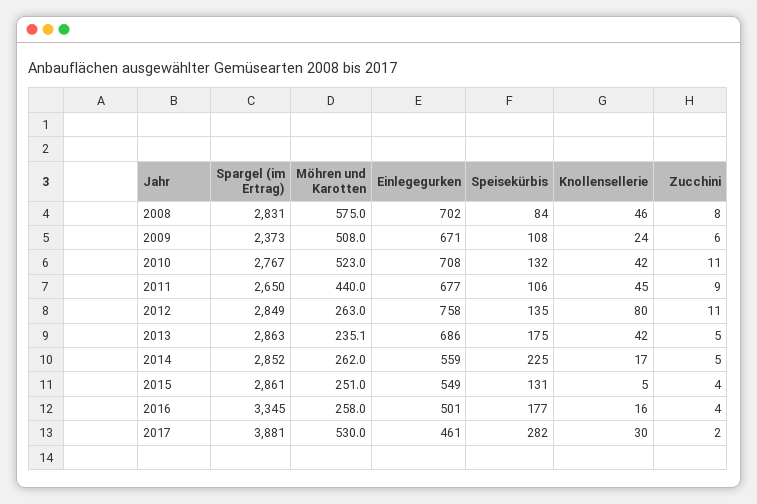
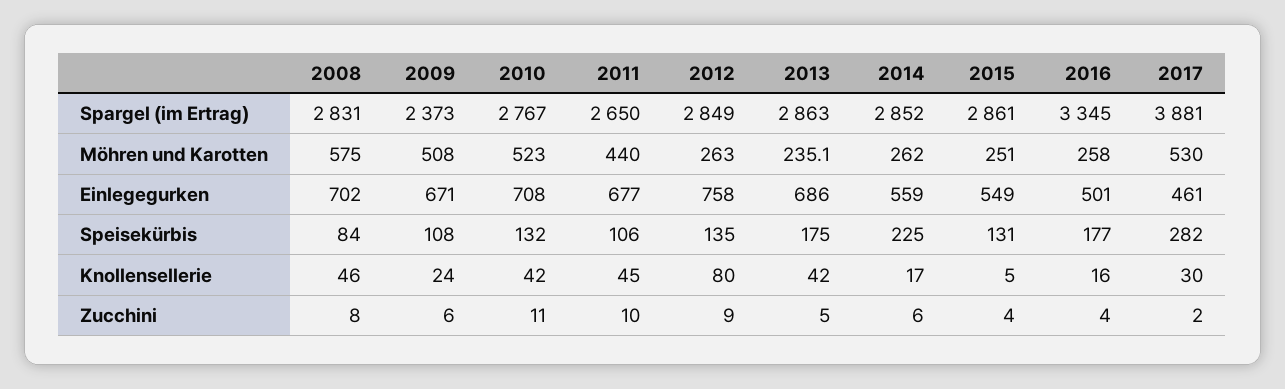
Zucchini, 2011: 9 -> 10
Zucchini, 2012: 11 -> 9
Zucchini, 2014: 5 -> 6

